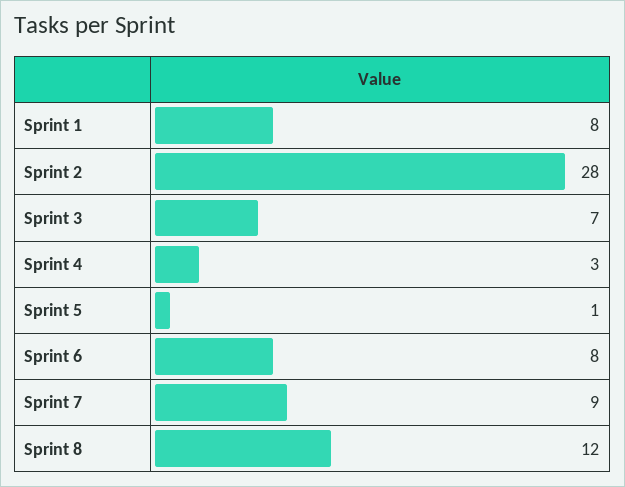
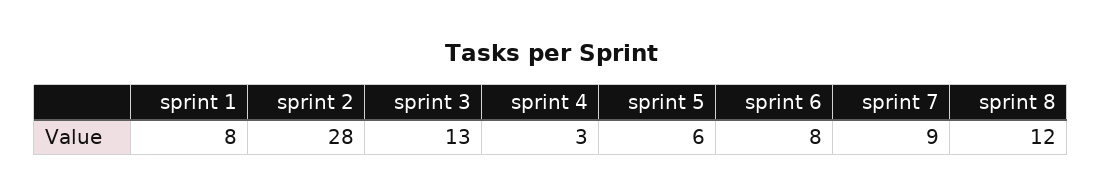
Sprint 3: 7 -> 13
Sprint 5: 1 -> 6

